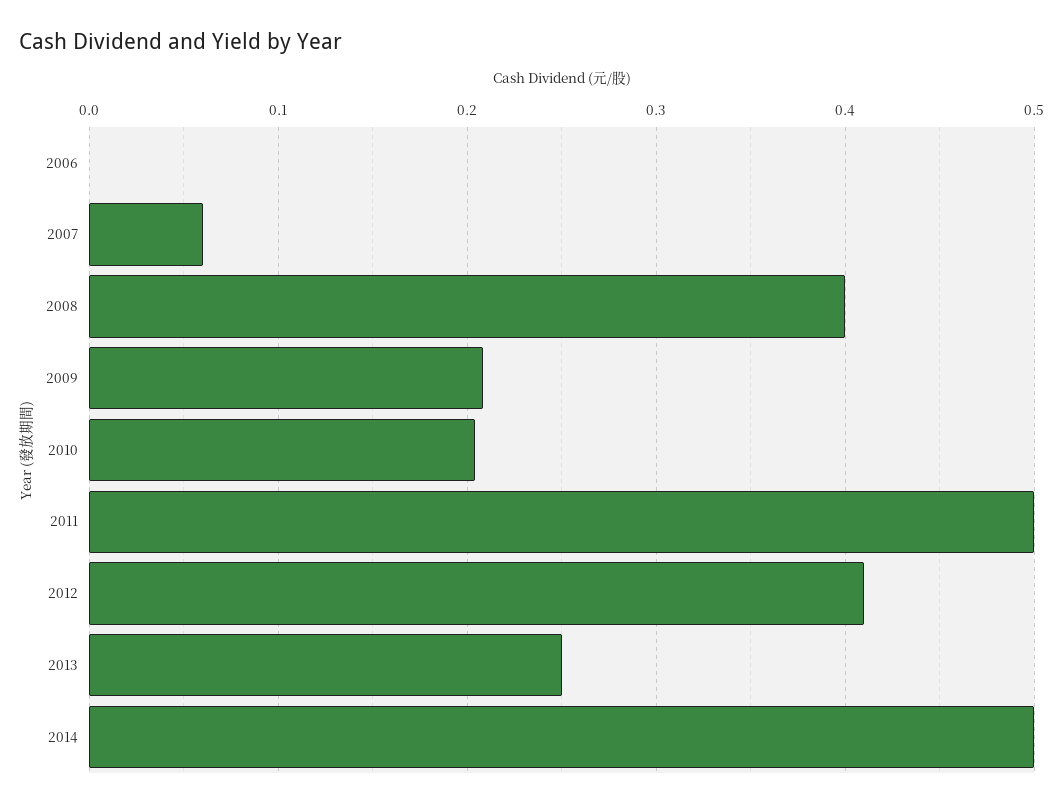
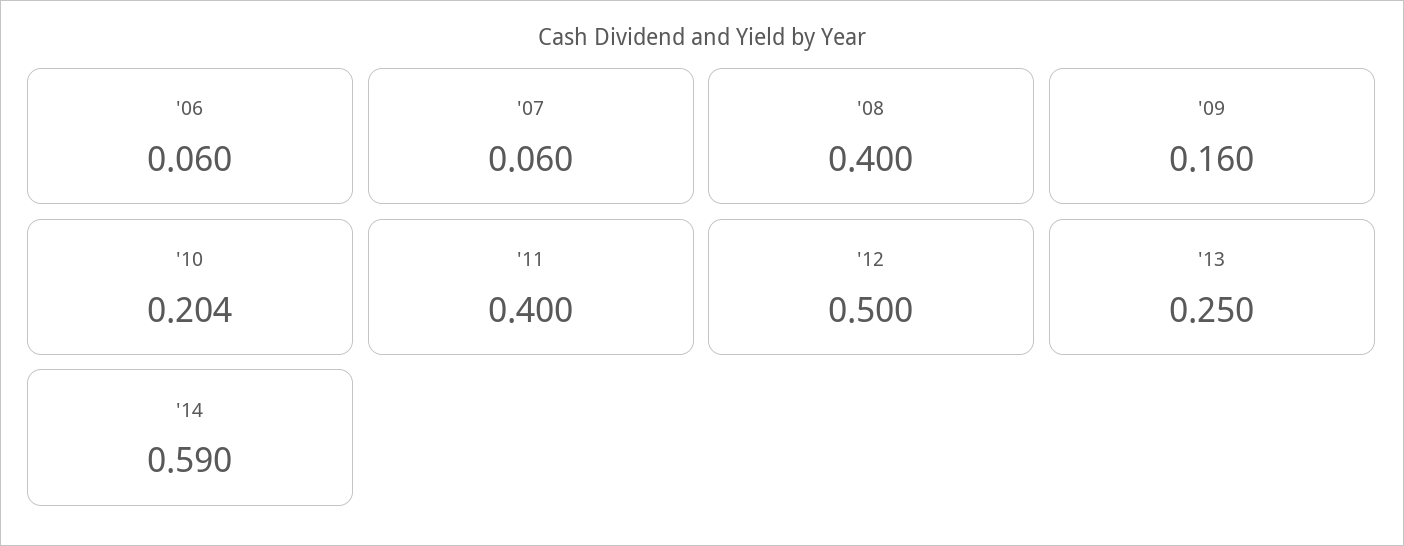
2006: 0 -> 0.06
2009: 0.21 -> 0.16
2011: 0.5 -> 0.4
2012: 0.41 -> 0.5
2014: 0.5 -> 0.59

